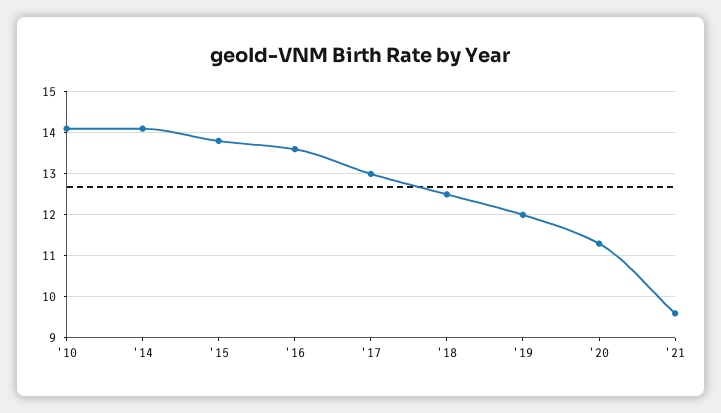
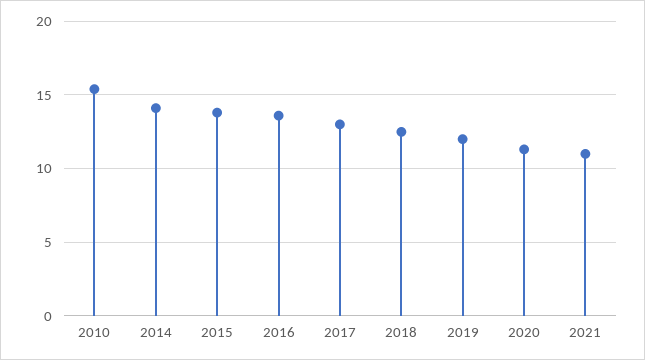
'10: 14 -> 15.5
'21: 9.5 -> 11

